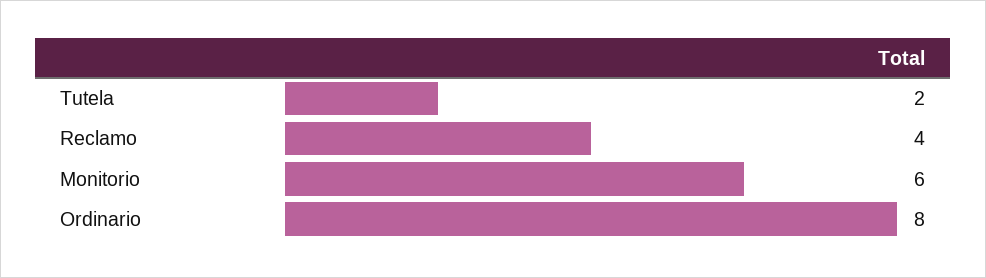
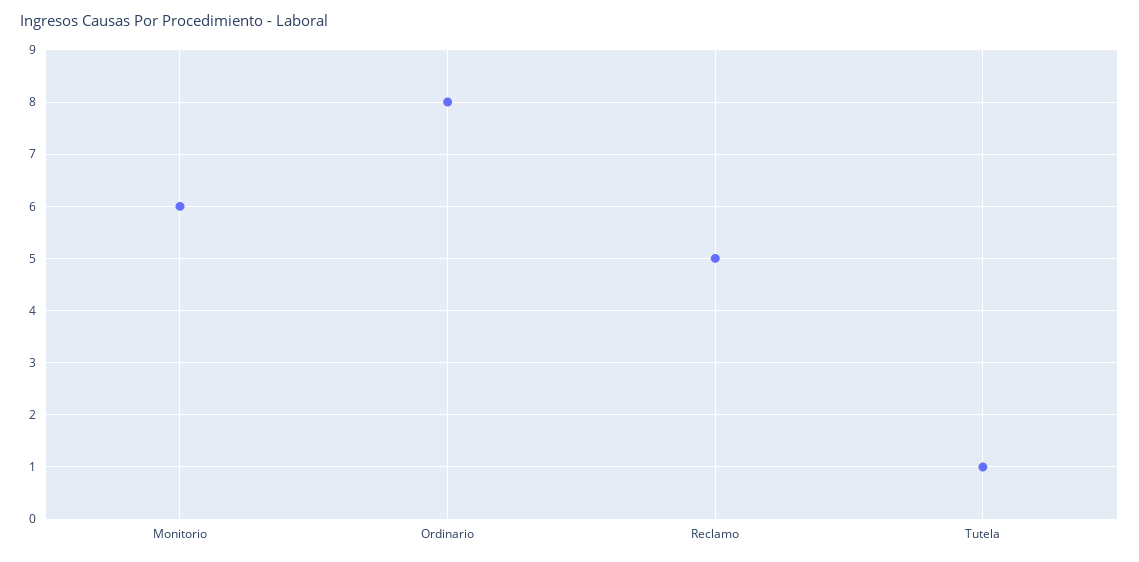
Tutela: 2 -> 1
Reclamo: 4 -> 5

